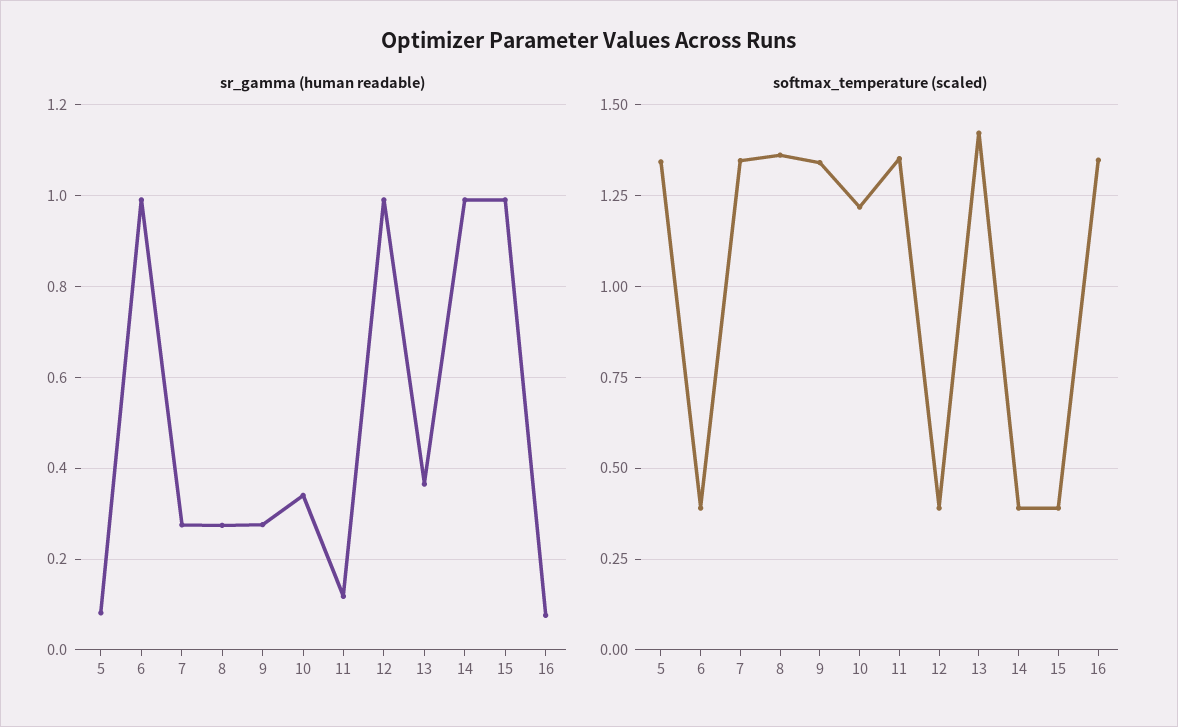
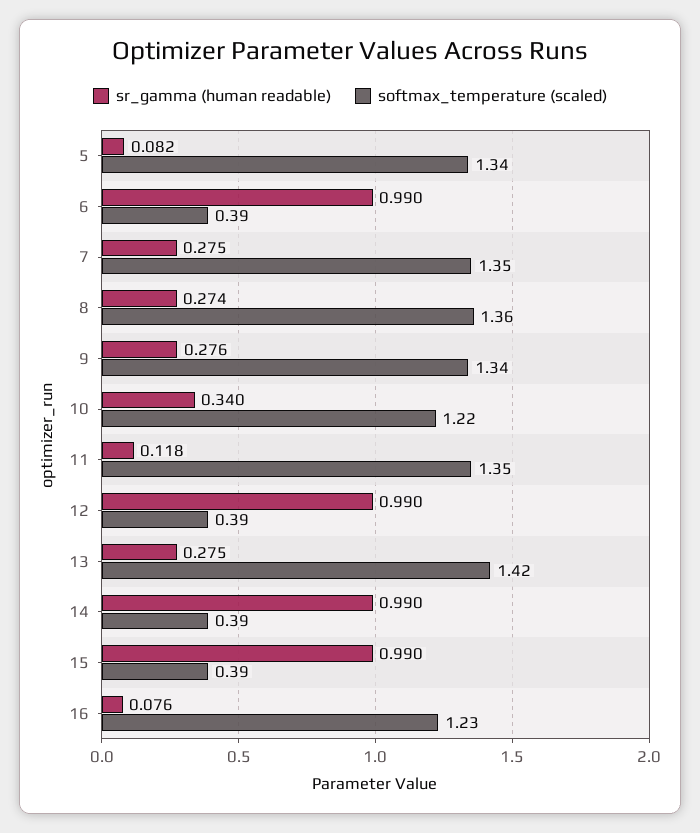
sr_gamma (human readable), 13: 0.36 -> 0.275
softmax_temperature (scaled), 16: 1.35 -> 1.23

